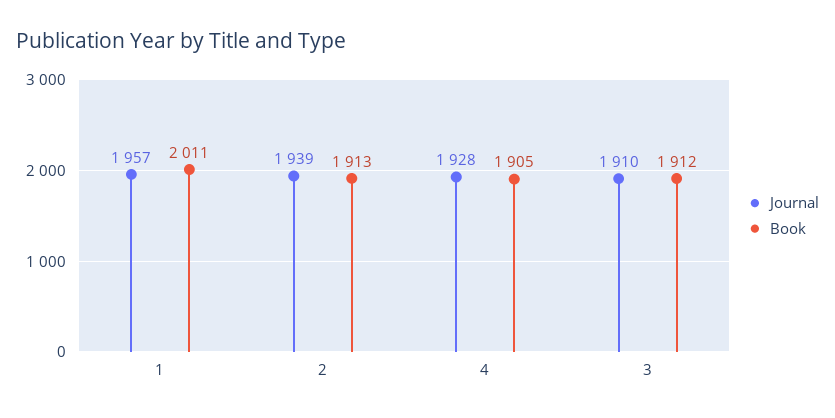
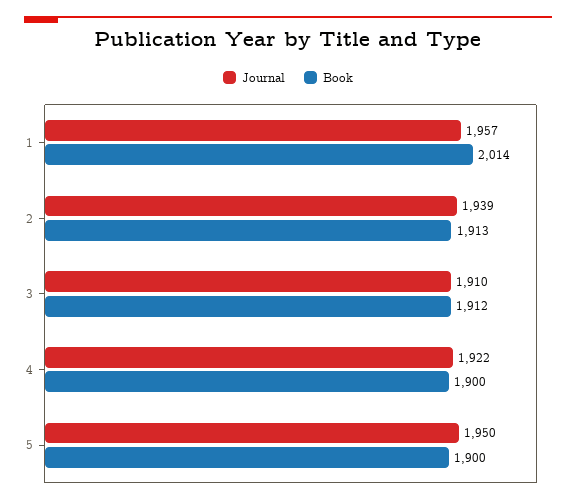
Book, 1: 2011 -> 2014
Journal, 4: 1928 -> 1922
Book, 4: 1905 -> 1900
Journal, 5: none -> 1950
Book, 5: none -> 1900

